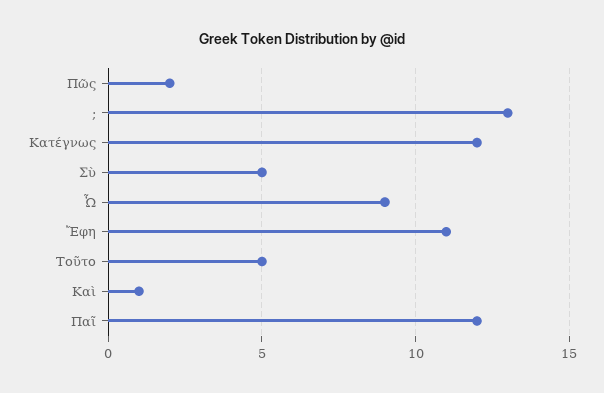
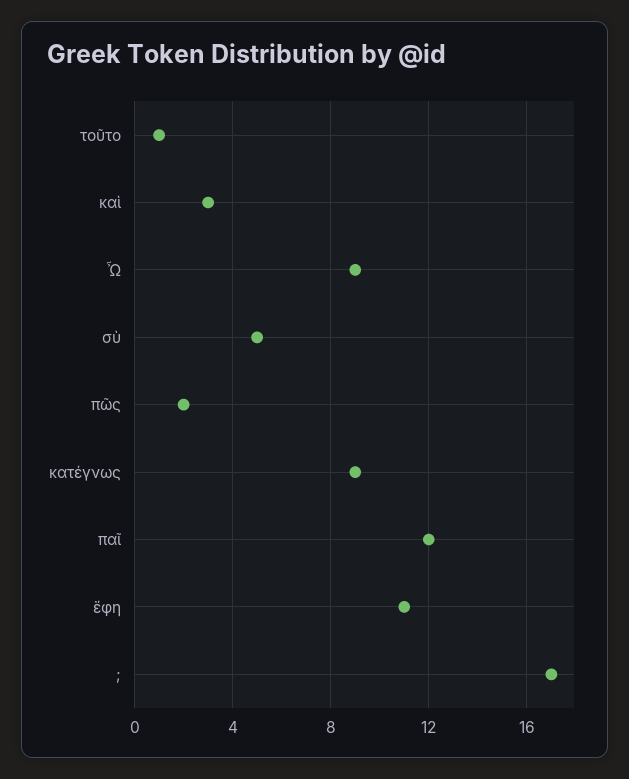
;: 13 -> 17
Κατέγνως: 12 -> 9
Τοῦτο: 5 -> 1
Καὶ: 1 -> 3

